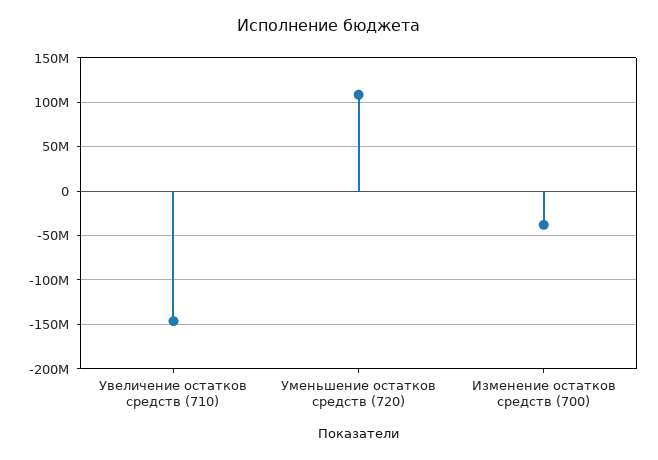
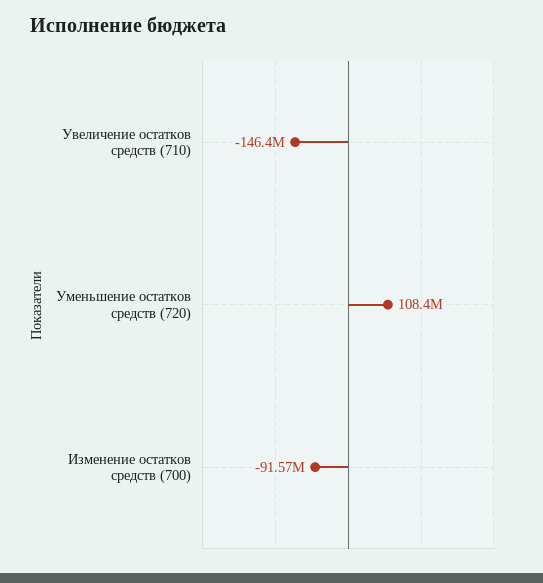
Изменение остатков средств (700): -40000000 -> -91570000

